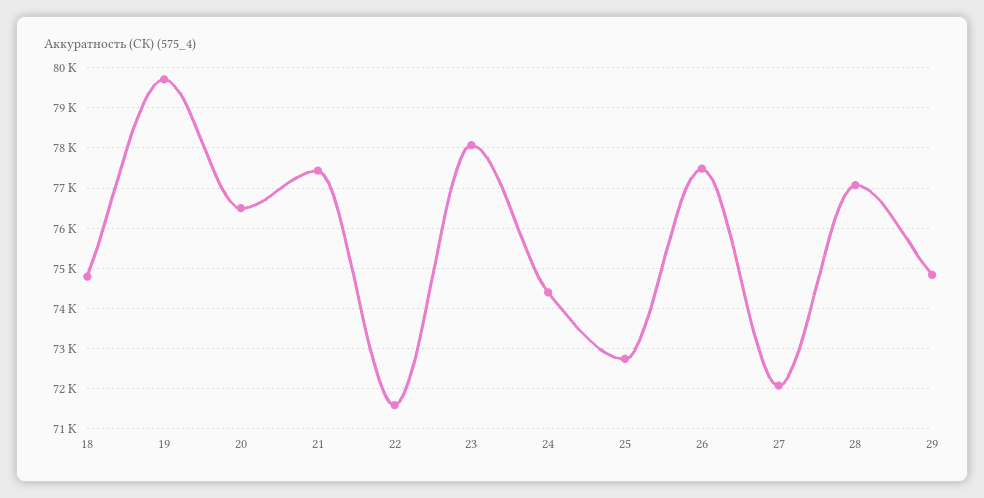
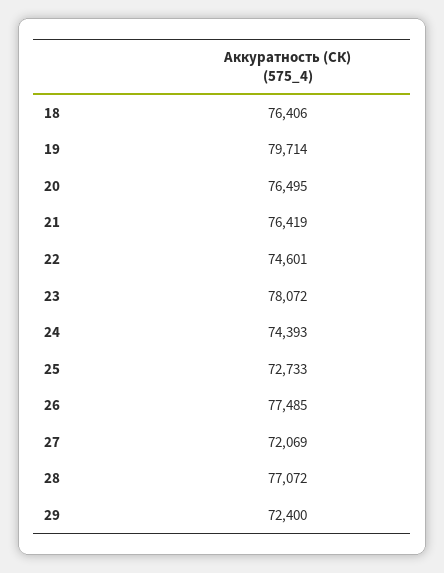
18: 74800 -> 76406
21: 77400 -> 76419
22: 71600 -> 74601
29: 74800 -> 72400

